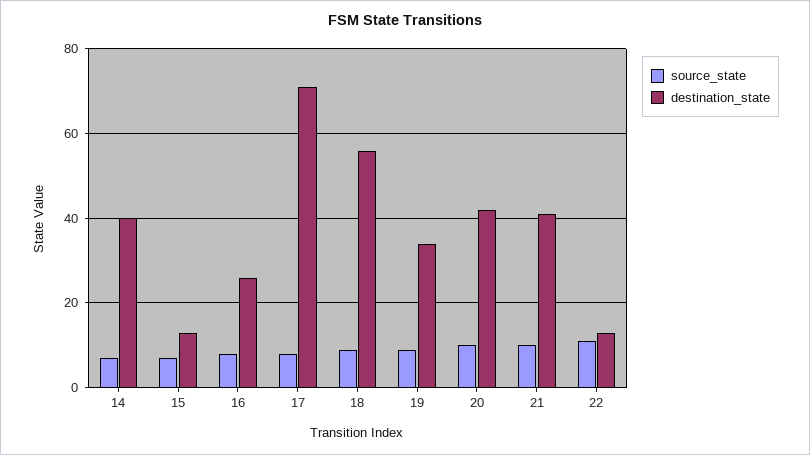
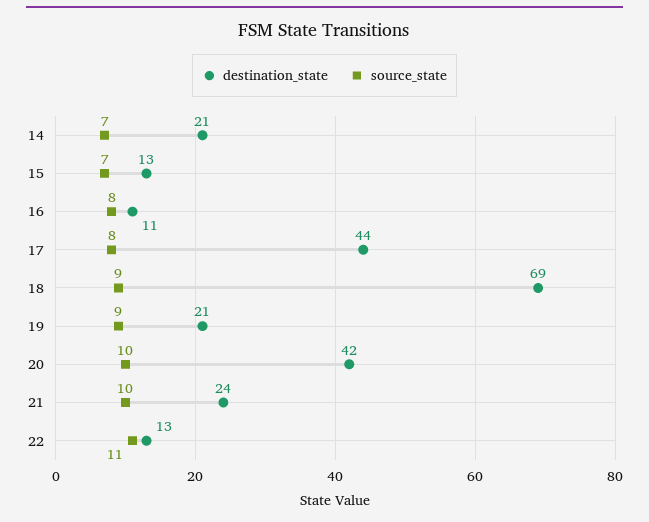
destination_state, 14: 40 -> 21
destination_state, 16: 25 -> 11
destination_state, 17: 70 -> 44
destination_state, 18: 55 -> 69
destination_state, 19: 35 -> 21
destination_state, 21: 40 -> 24

